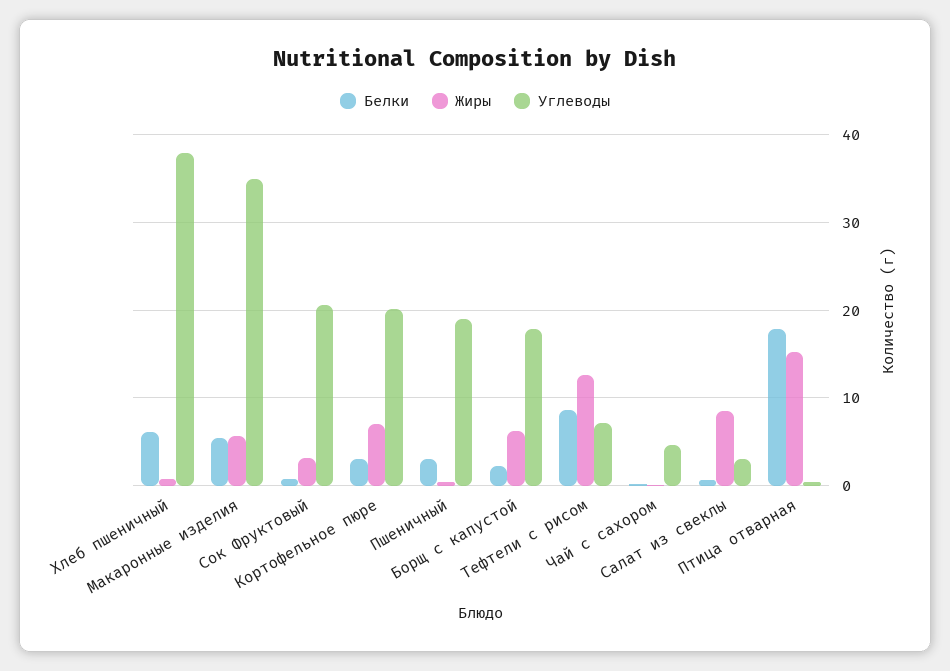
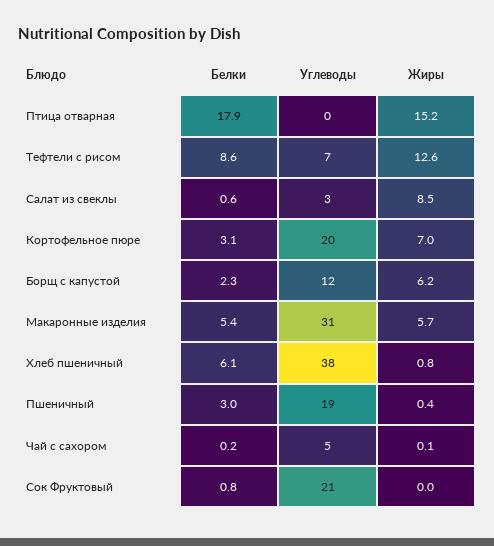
Углеводы, Макаронные изделия: 35 -> 31
Жиры, Сок Фруктовый: 3 -> 0
Углеводы, Борщ с капустой: 18 -> 12

